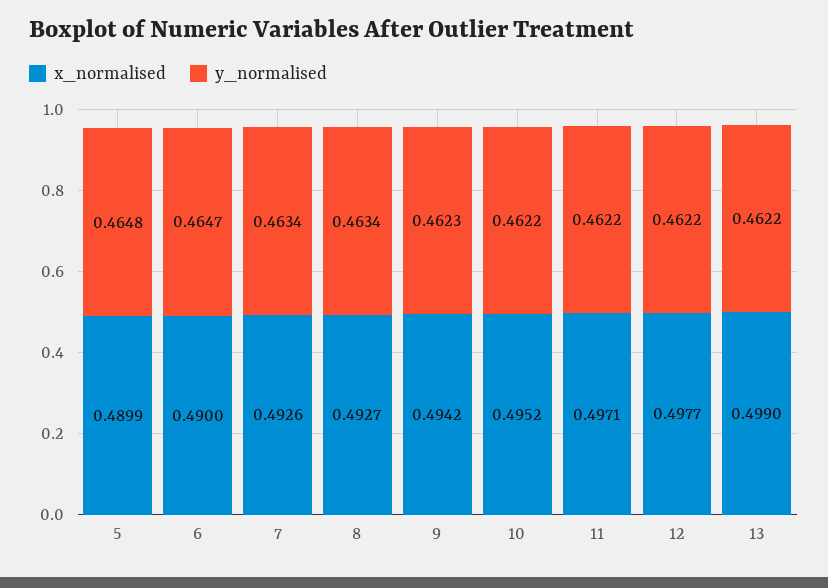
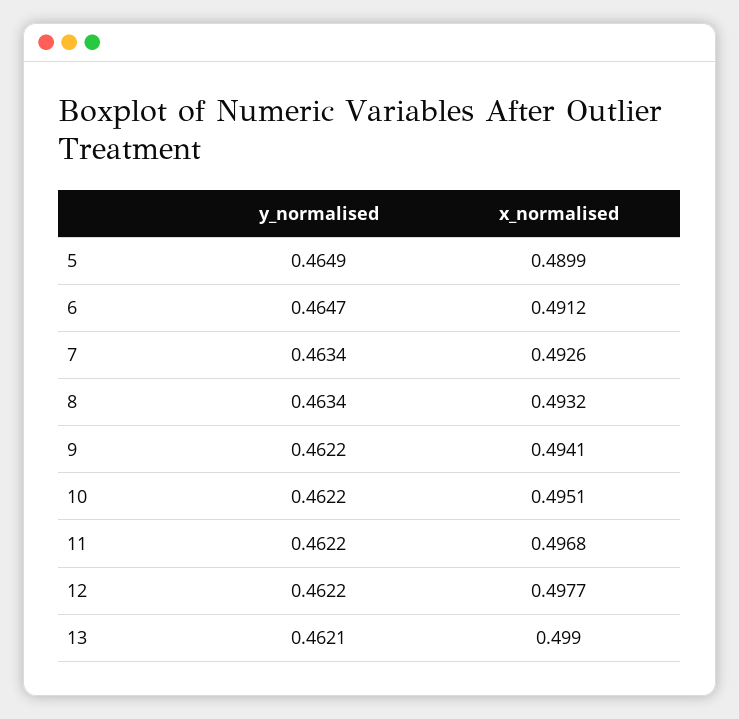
y_normalised, 5: 0.4648 -> 0.4649
x_normalised, 6: 0.49 -> 0.4912
x_normalised, 8: 0.4927 -> 0.4932
x_normalised, 9: 0.4942 -> 0.4941
y_normalised, 9: 0.4623 -> 0.4622
x_normalised, 10: 0.4952 -> 0.4951
x_normalised, 11: 0.4971 -> 0.4968
y_normalised, 13: 0.4622 -> 0.4621

